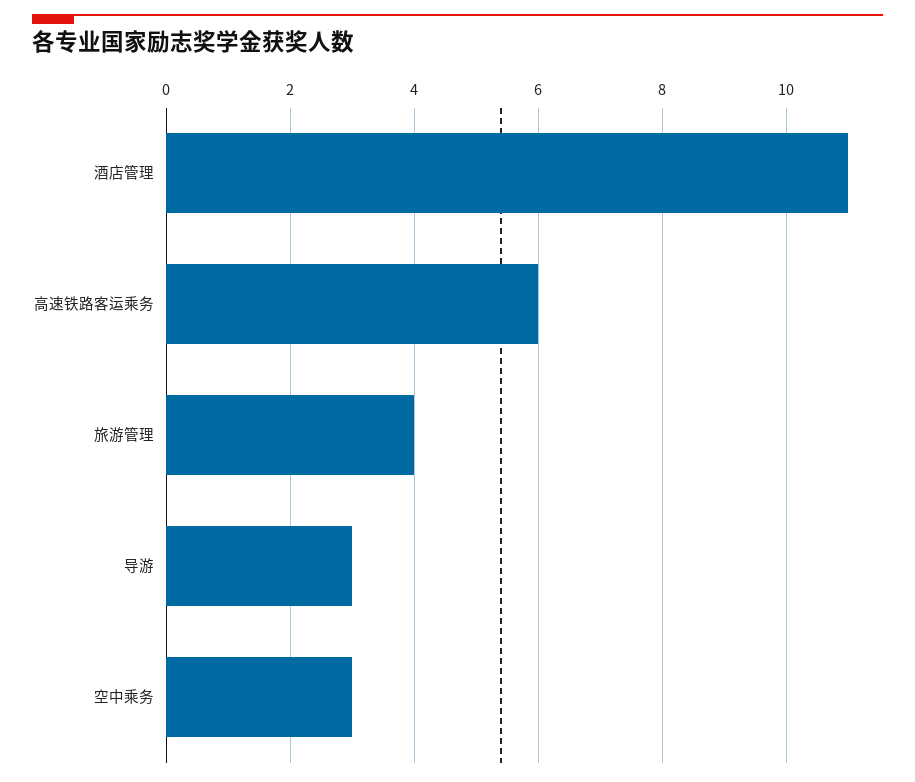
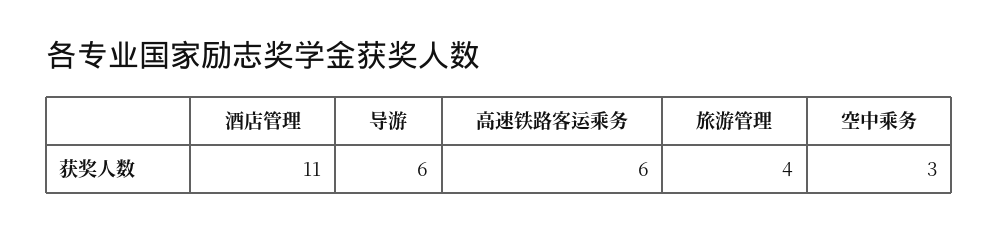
导游: 3 -> 6

